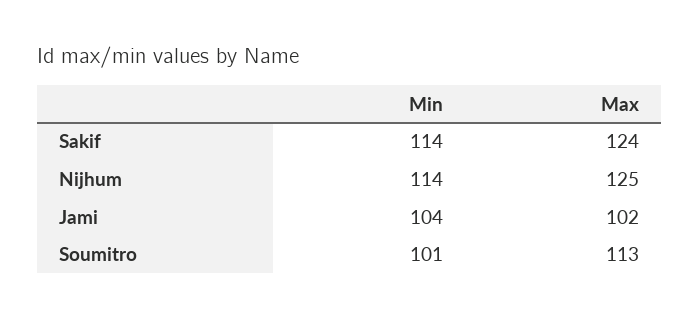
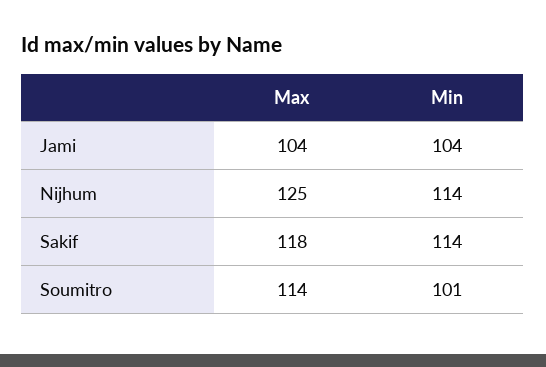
Max, Sakif: 124 -> 118
Max, Jami: 102 -> 104
Max, Soumitro: 113 -> 114

